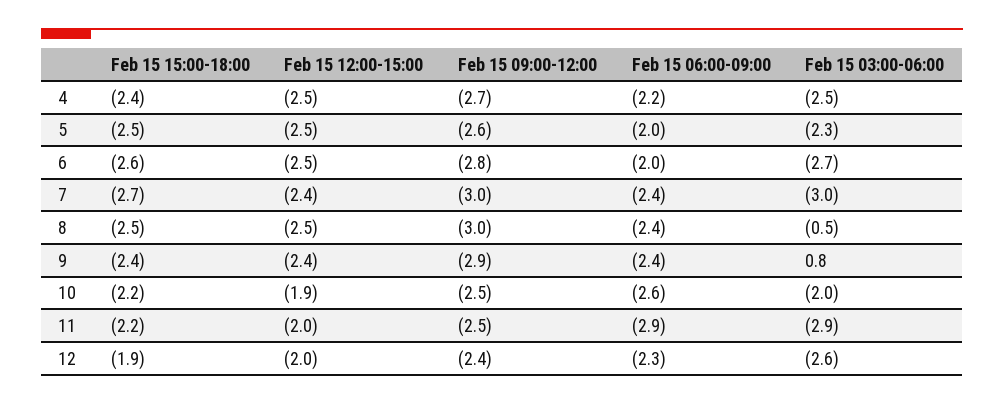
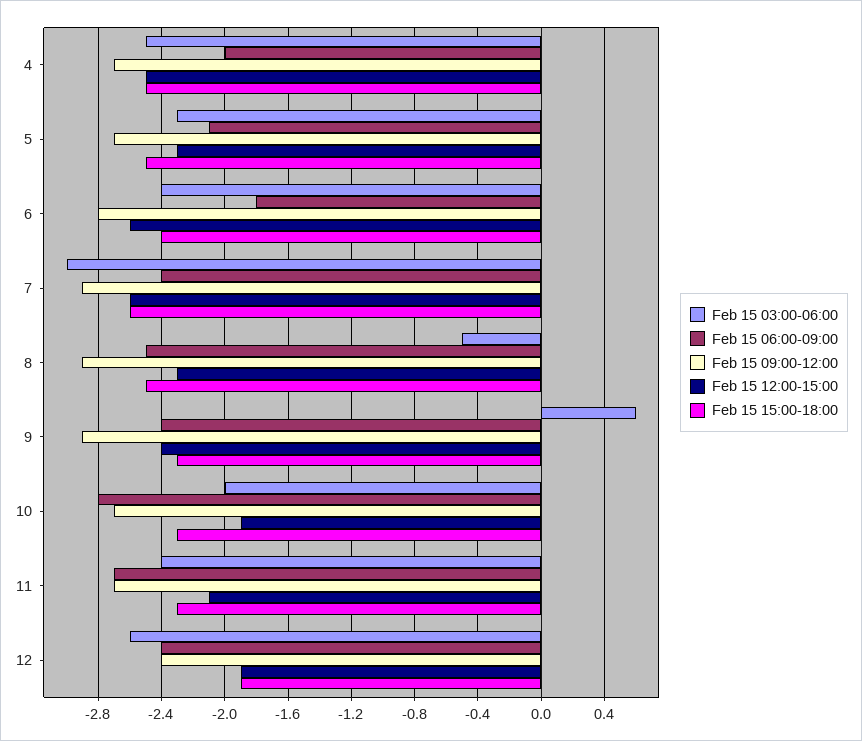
Feb 15 15:00-18:00, 4: -2.4 -> -2.5
Feb 15 06:00-09:00, 4: -2.2 -> -2
Feb 15 12:00-15:00, 5: -2.5 -> -2.3
Feb 15 09:00-12:00, 5: -2.6 -> -2.7
Feb 15 06:00-09:00, 5: -2 -> -2.1
Feb 15 15:00-18:00, 6: -2.6 -> -2.4
Feb 15 12:00-15:00, 6: -2.5 -> -2.6
Feb 15 06:00-09:00, 6: -2 -> -1.8
Feb 15 03:00-06:00, 6: -2.7 -> -2.4
Feb 15 15:00-18:00, 7: -2.7 -> -2.6
Feb 15 12:00-15:00, 7: -2.4 -> -2.6
Feb 15 09:00-12:00, 7: -3 -> -2.9
Feb 15 12:00-15:00, 8: -2.5 -> -2.3
Feb 15 09:00-12:00, 8: -3 -> -2.9
Feb 15 06:00-09:00, 8: -2.4 -> -2.5
Feb 15 15:00-18:00, 9: -2.4 -> -2.3
Feb 15 03:00-06:00, 9: 0.8 -> 0.6
Feb 15 15:00-18:00, 10: -2.2 -> -2.3
Feb 15 09:00-12:00, 10: -2.5 -> -2.7
Feb 15 06:00-09:00, 10: -2.6 -> -2.8
Feb 15 15:00-18:00, 11: -2.2 -> -2.3
Feb 15 12:00-15:00, 11: -2 -> -2.1
Feb 15 09:00-12:00, 11: -2.5 -> -2.7
Feb 15 06:00-09:00, 11: -2.9 -> -2.7
Feb 15 03:00-06:00, 11: -2.9 -> -2.4
Feb 15 12:00-15:00, 12: -2 -> -1.9
Feb 15 06:00-09:00, 12: -2.3 -> -2.4

